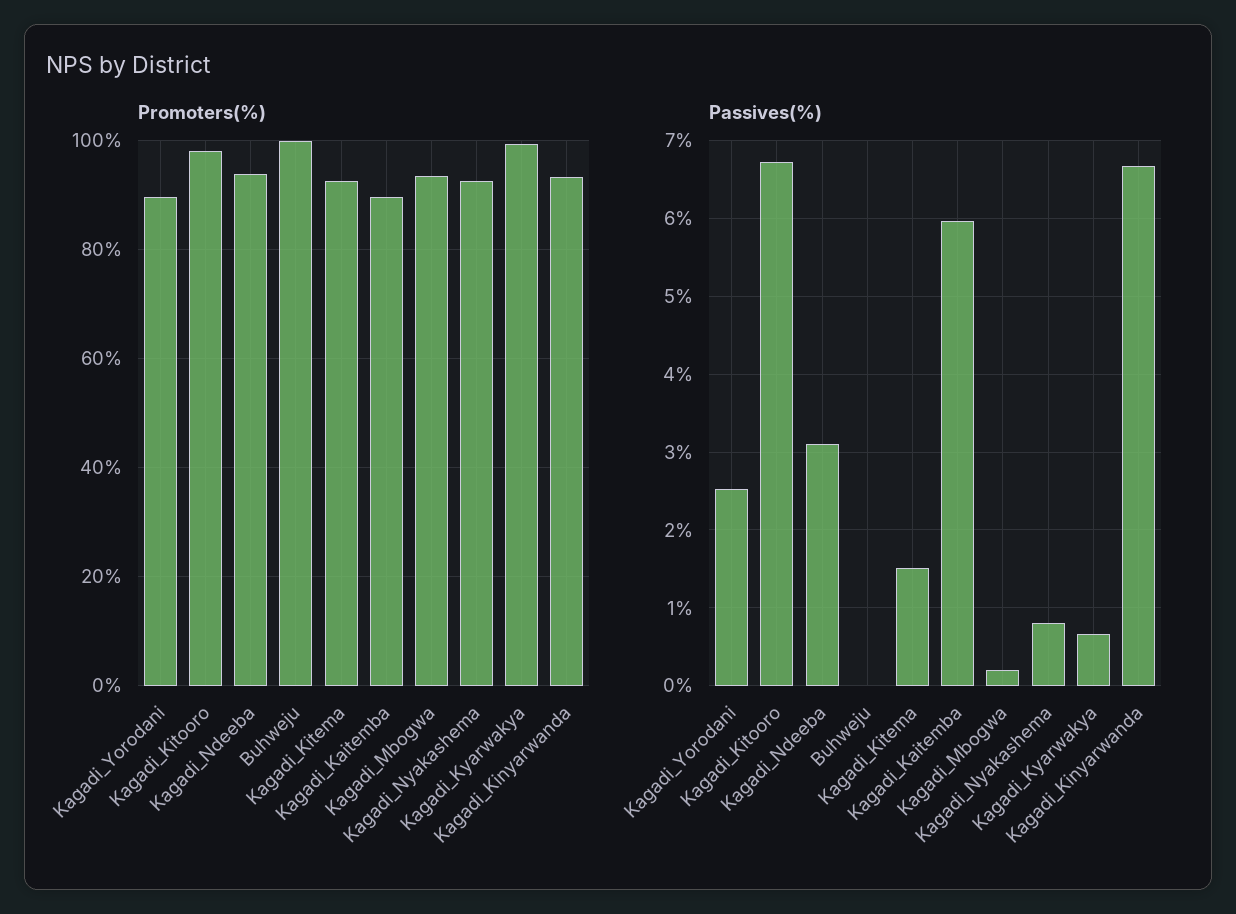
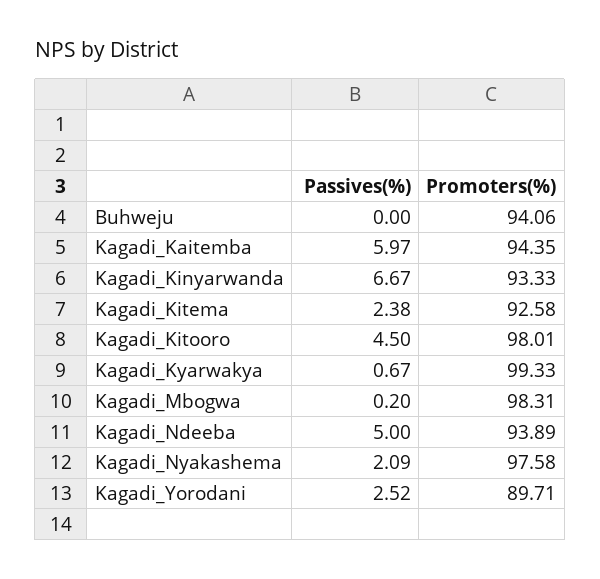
Promoters(%), Buhweju: 100 -> 94.06
Promoters(%), Kagadi_Kaitemba: 90 -> 94.35
Promoters(%), Kagadi_Mbogwa: 94 -> 98.31
Promoters(%), Kagadi_Nyakashema: 92 -> 97.58
Passives(%), Kagadi_Kitooro: 6.7 -> 4.5
Passives(%), Kagadi_Ndeeba: 3.1 -> 5
Passives(%), Kagadi_Kitema: 1.5 -> 2.38
Passives(%), Kagadi_Nyakashema: 0.8 -> 2.09

